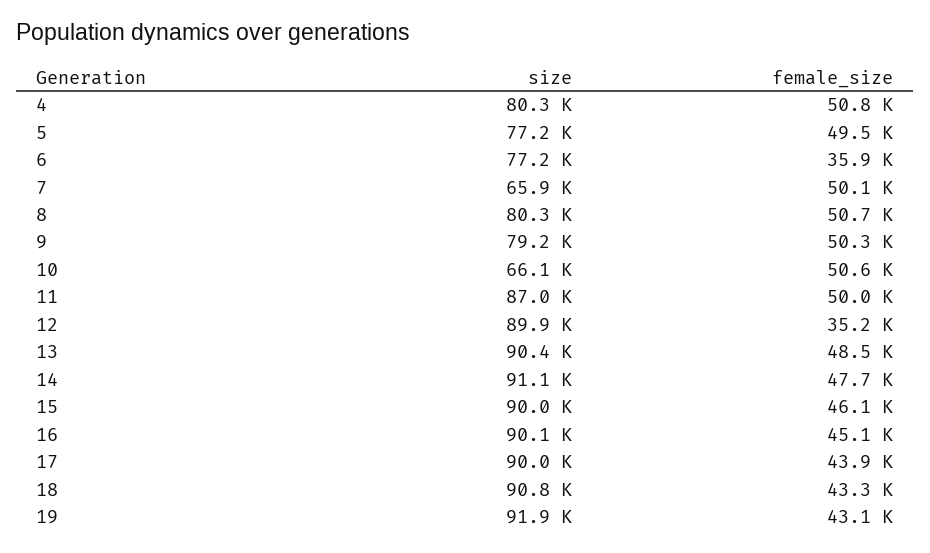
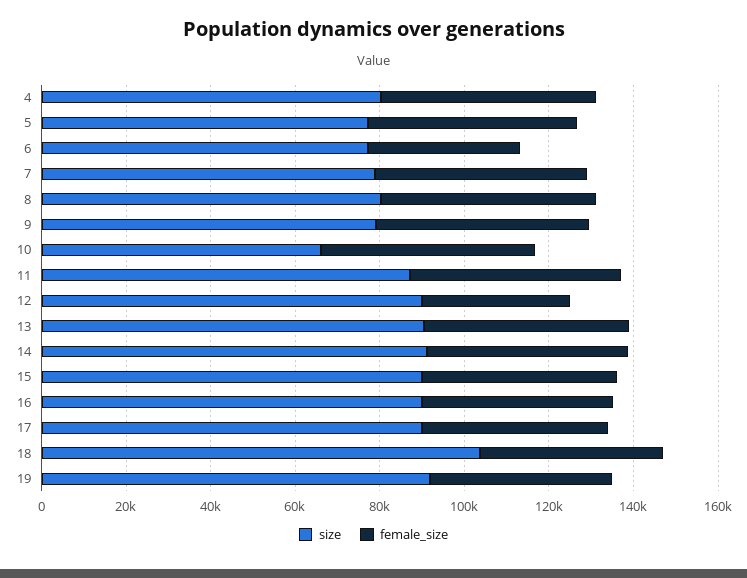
size, 7: 65900 -> 80000
size, 18: 90800 -> 105000

